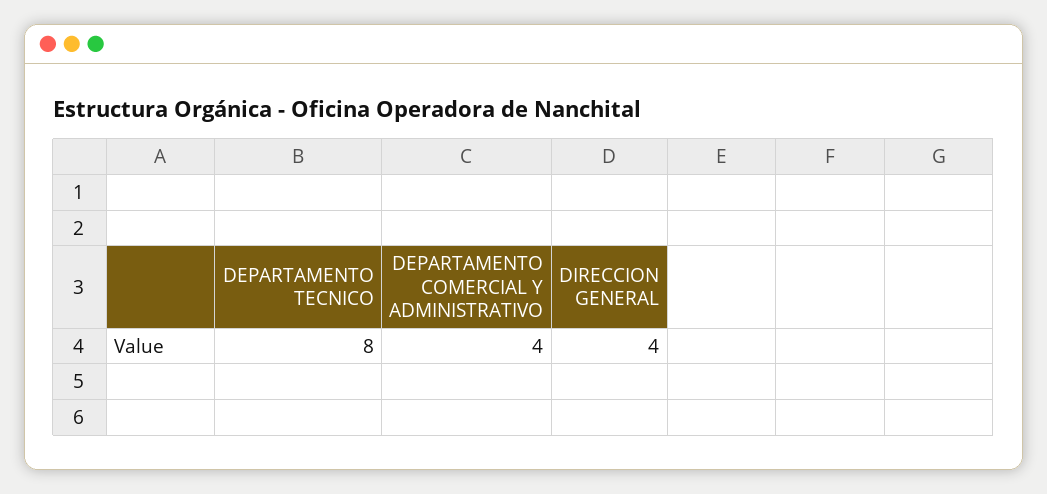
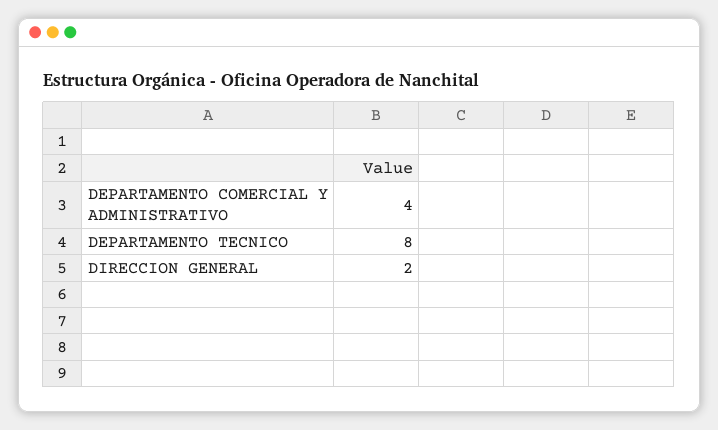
DIRECCION GENERAL: 4 -> 2

